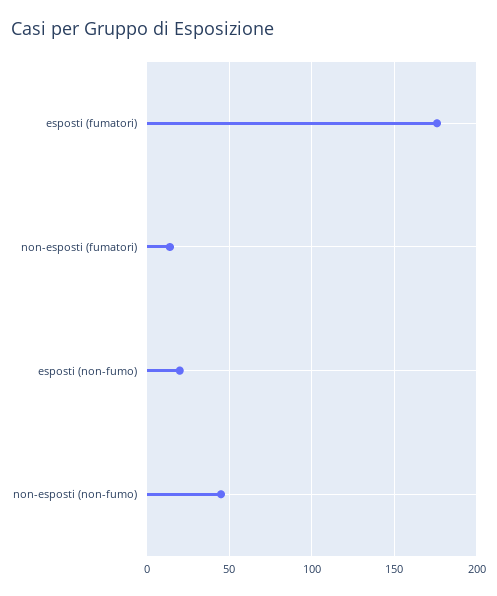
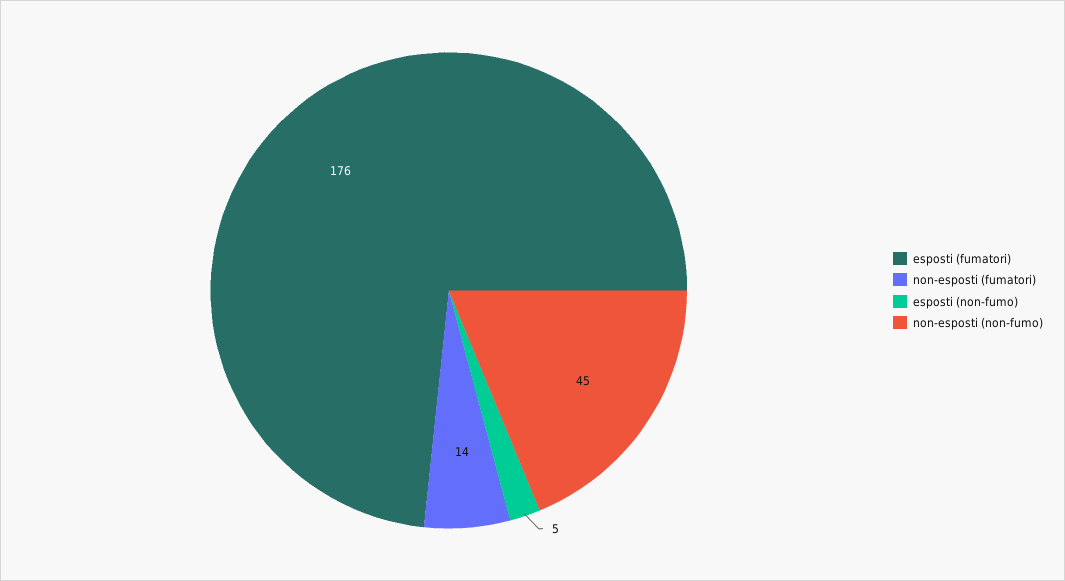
esposti (non-fumo): 20 -> 5

